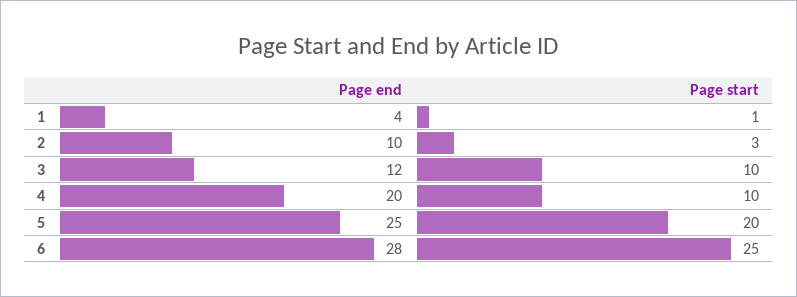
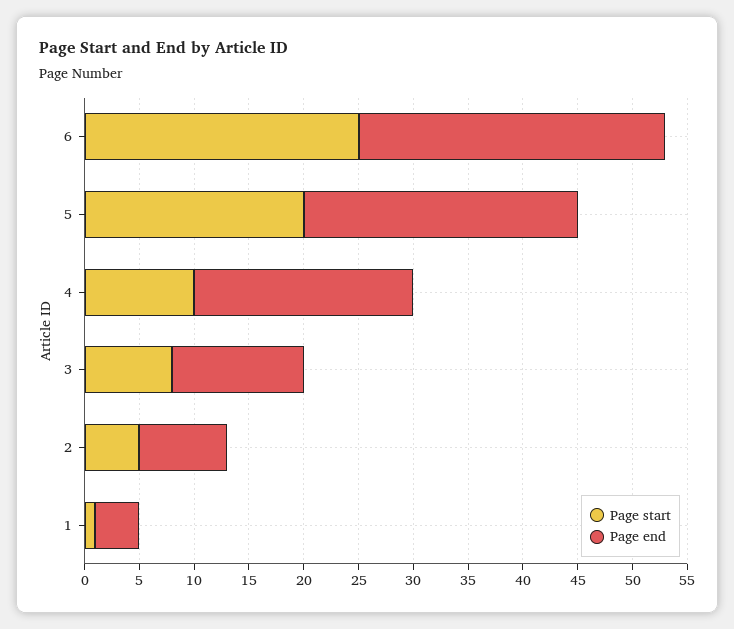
Page end, 2: 10 -> 8
Page start, 2: 3 -> 5
Page start, 3: 10 -> 8

